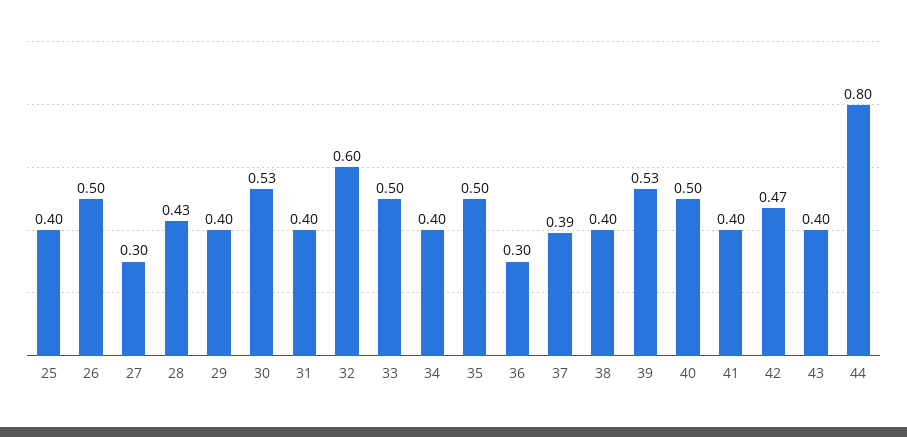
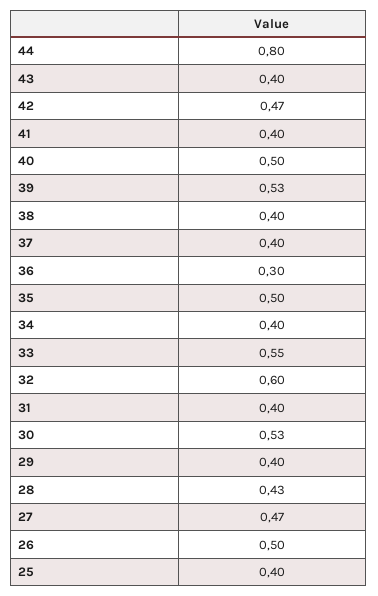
27: 0.3 -> 0.47
33: 0.5 -> 0.55
37: 0.39 -> 0.4

